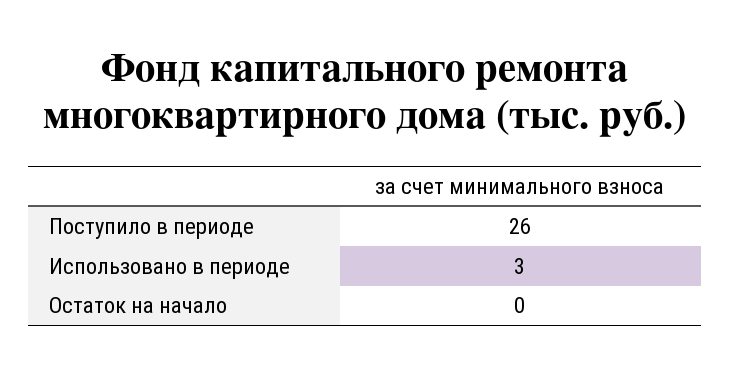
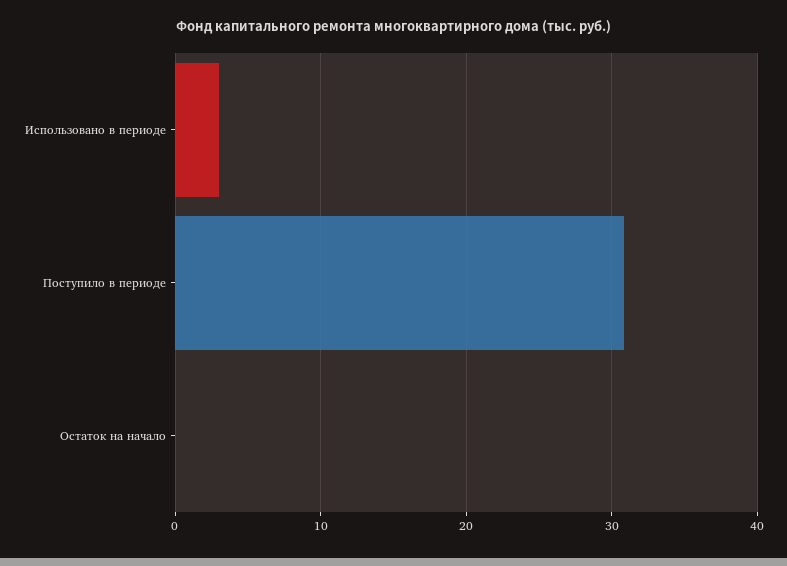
Поступило в периоде: 26 -> 31

